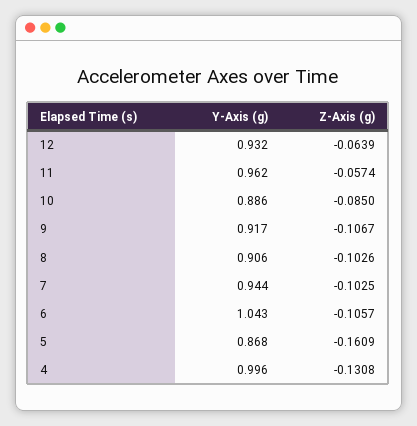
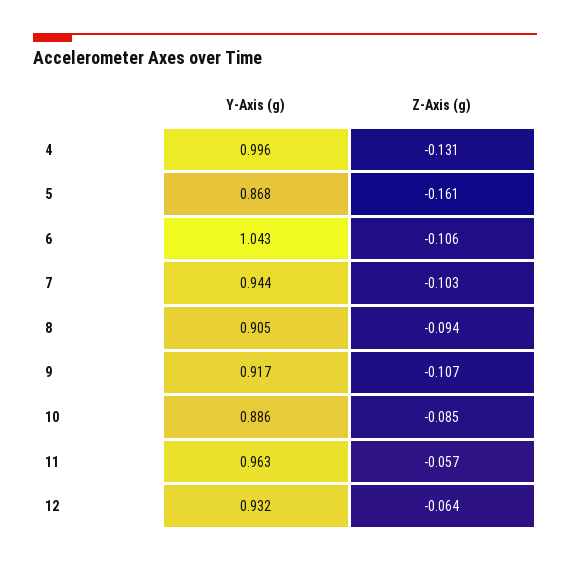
Y-Axis (g), 11: 0.962 -> 0.963
Y-Axis (g), 8: 0.906 -> 0.905
Z-Axis (g), 8: -0.1026 -> -0.094

